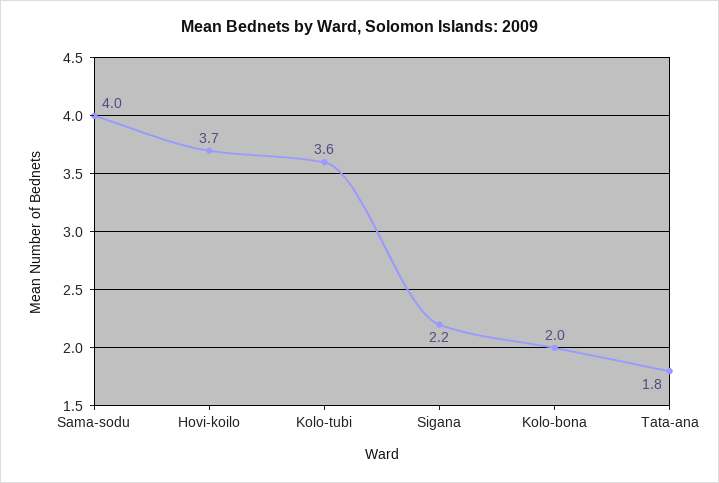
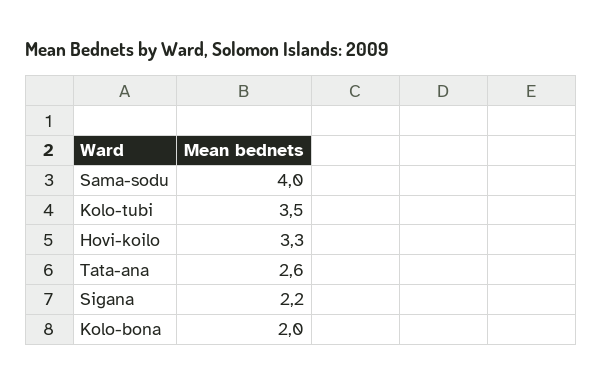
Hovi-koilo: 3.7 -> 3.3
Kolo-tubi: 3.6 -> 3.5
Tata-ana: 1.8 -> 2.6

